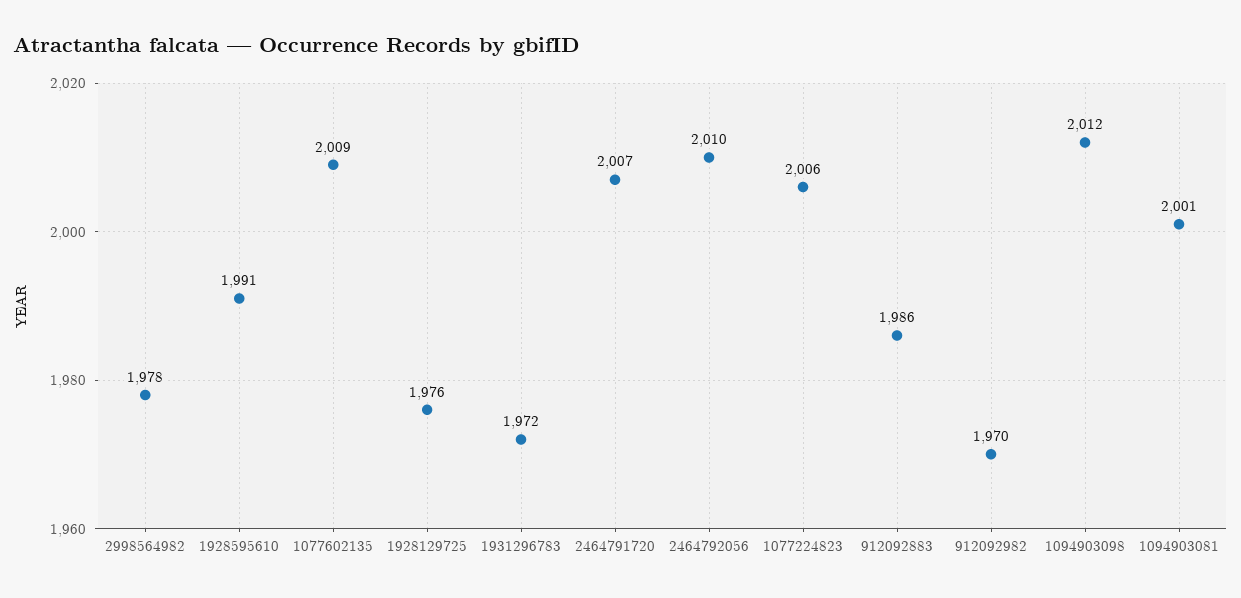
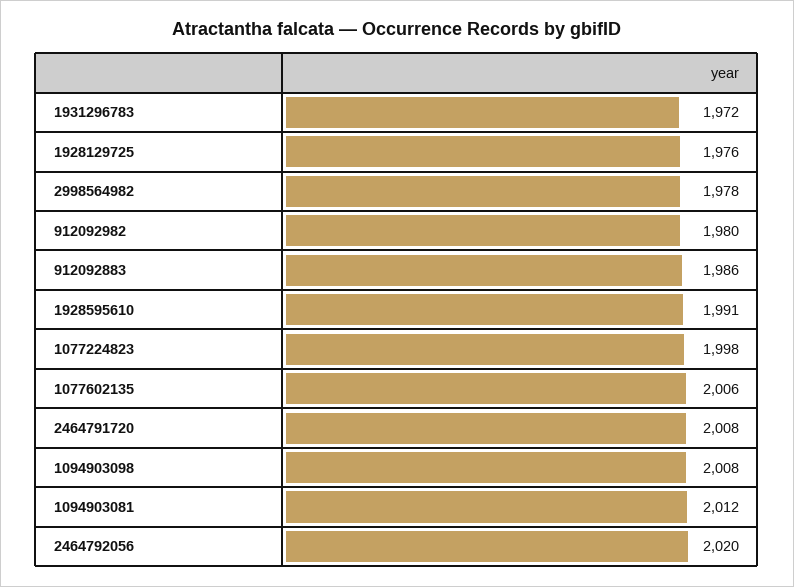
1077602135: 2009 -> 2006
2464791720: 2007 -> 2008
2464792056: 2010 -> 2020
1077224823: 2006 -> 1998
912092982: 1970 -> 1980
1094903098: 2012 -> 2008
1094903081: 2001 -> 2012

